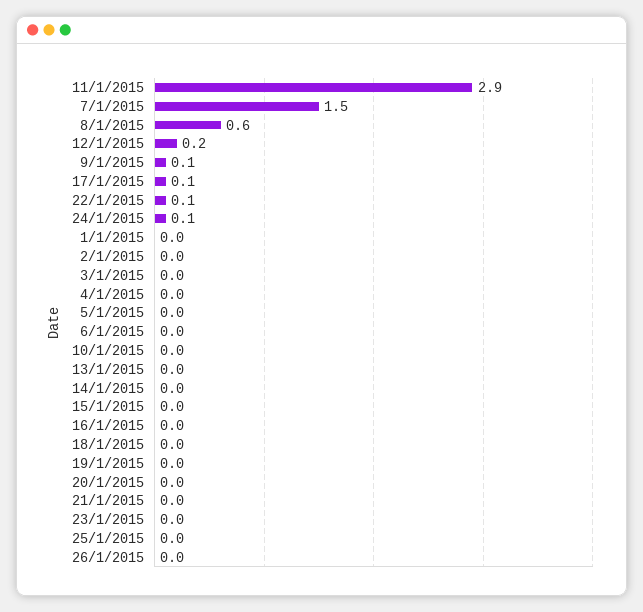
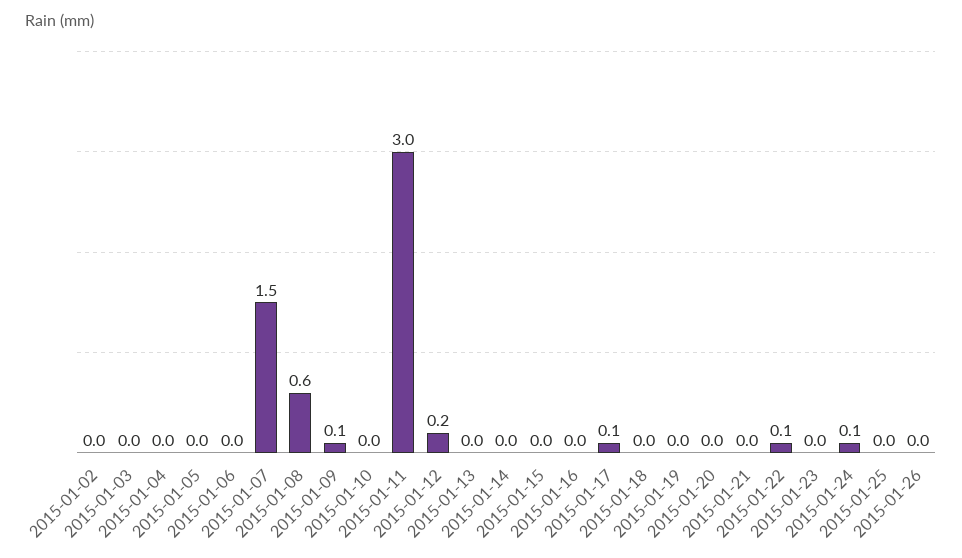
11/1/2015: 2.9 -> 3
1/1/2015: 0 -> none

